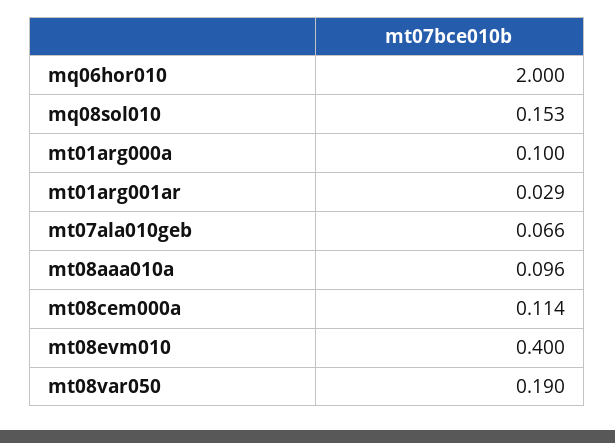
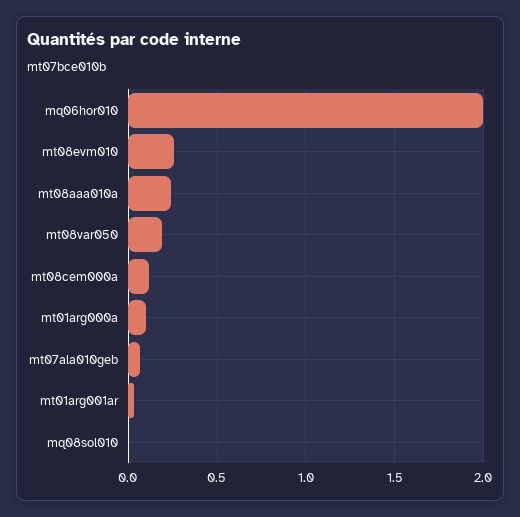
mq08sol010: 0.153 -> 0
mt08aaa010a: 0.096 -> 0.25
mt08evm010: 0.4 -> 0.25

